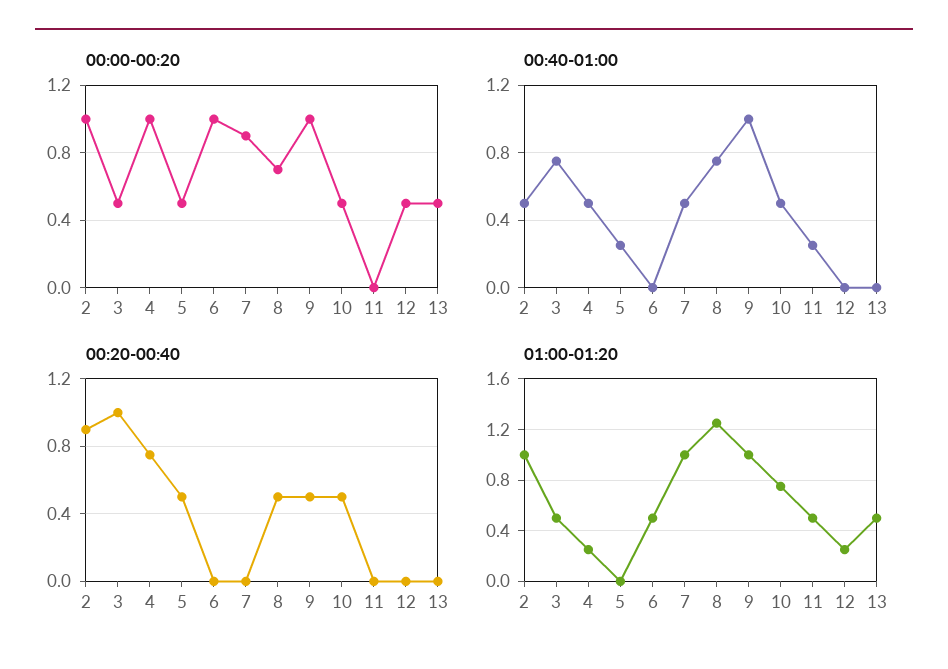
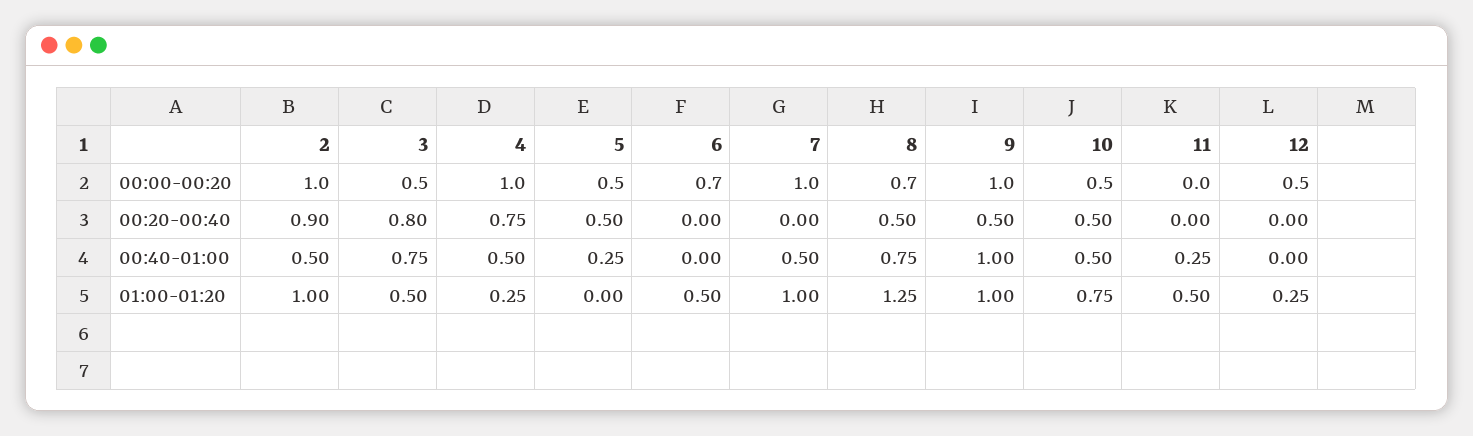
00:00-00:20, 6: 1 -> 0.7
00:00-00:20, 7: 0.9 -> 1
00:00-00:20, 13: 0.5 -> none
00:40-01:00, 13: 0 -> none
00:20-00:40, 3: 1 -> 0.8
00:20-00:40, 13: 0 -> none
01:00-01:20, 13: 0.5 -> none

